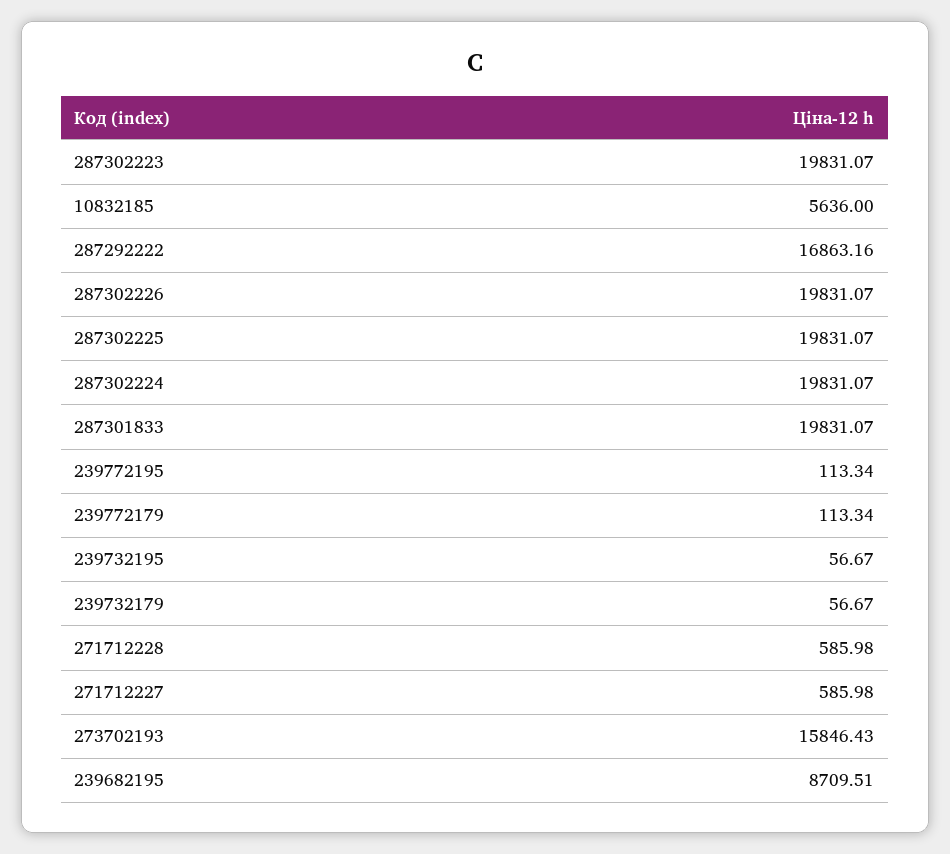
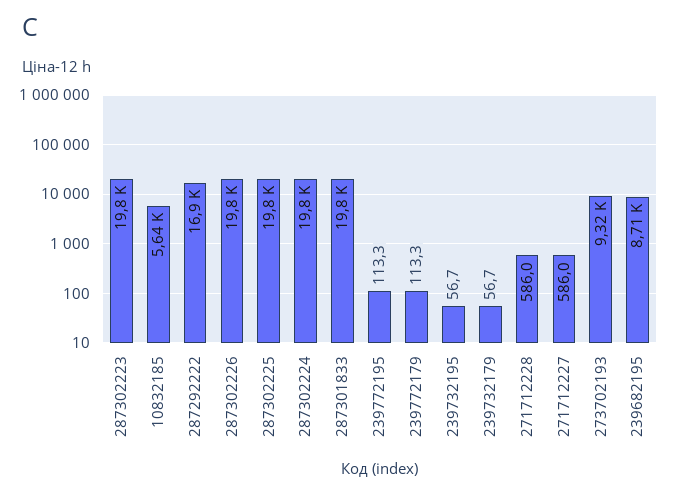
273702193: 15846.43 -> 9320

